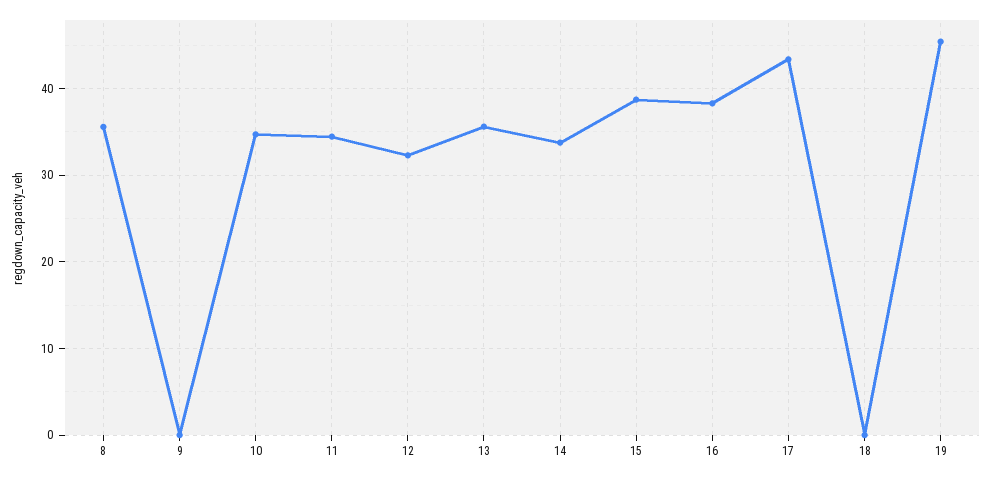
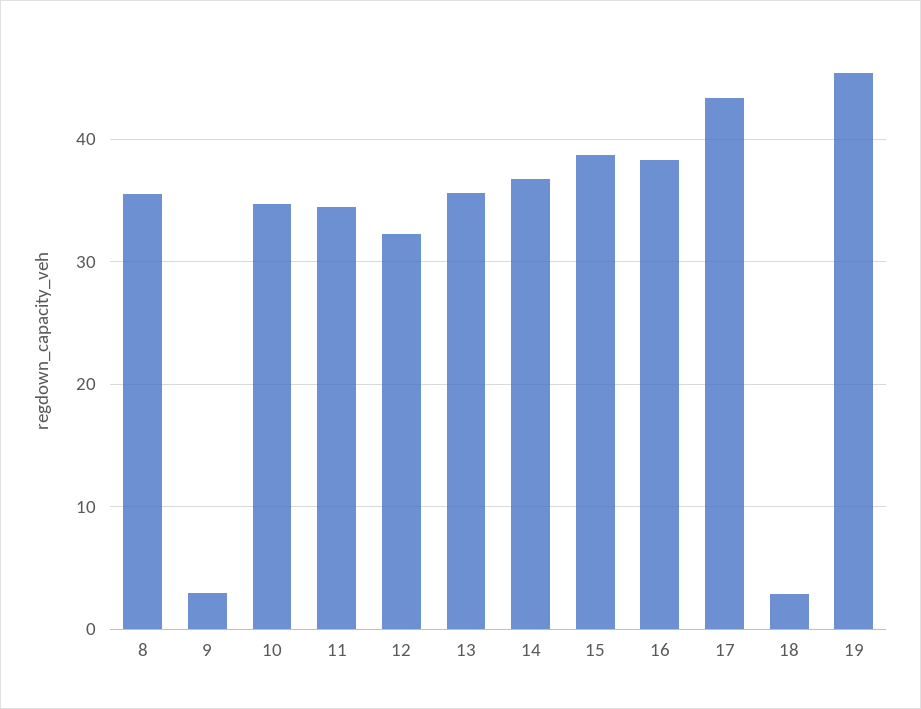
9: 0 -> 3
14: 34 -> 37
18: 0 -> 3

